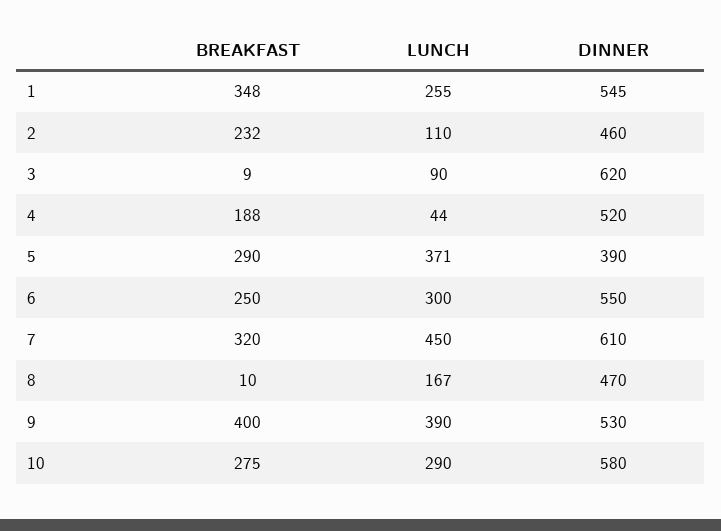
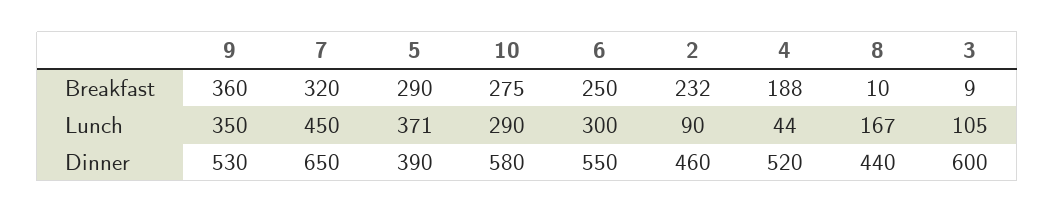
BREAKFAST, 1: 348 -> none
LUNCH, 1: 255 -> none
DINNER, 1: 545 -> none
LUNCH, 2: 110 -> 90
LUNCH, 3: 90 -> 105
DINNER, 3: 620 -> 600
DINNER, 7: 610 -> 650
DINNER, 8: 470 -> 440
BREAKFAST, 9: 400 -> 360
LUNCH, 9: 390 -> 350

